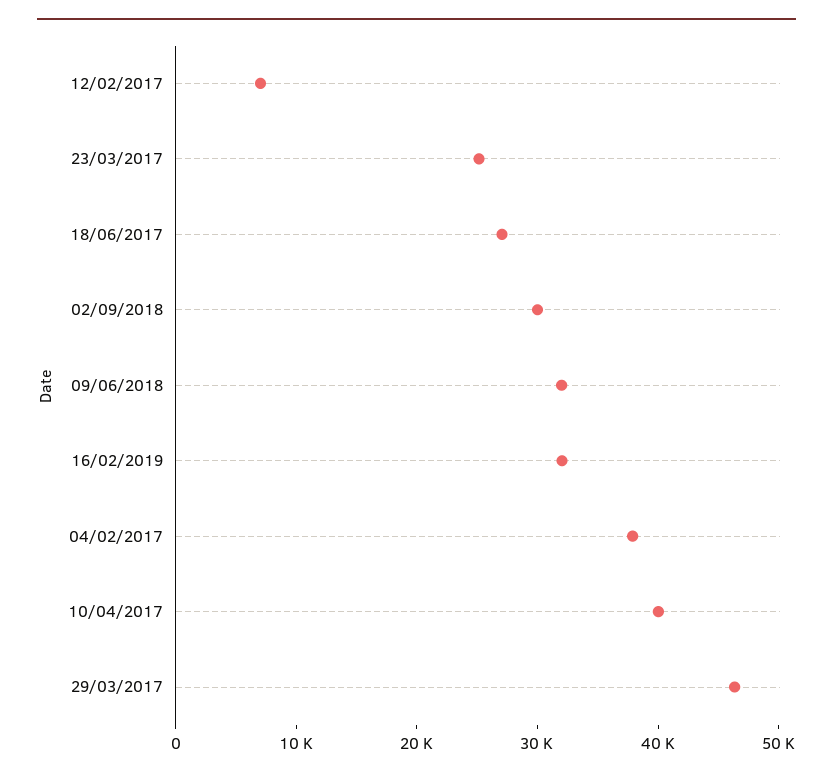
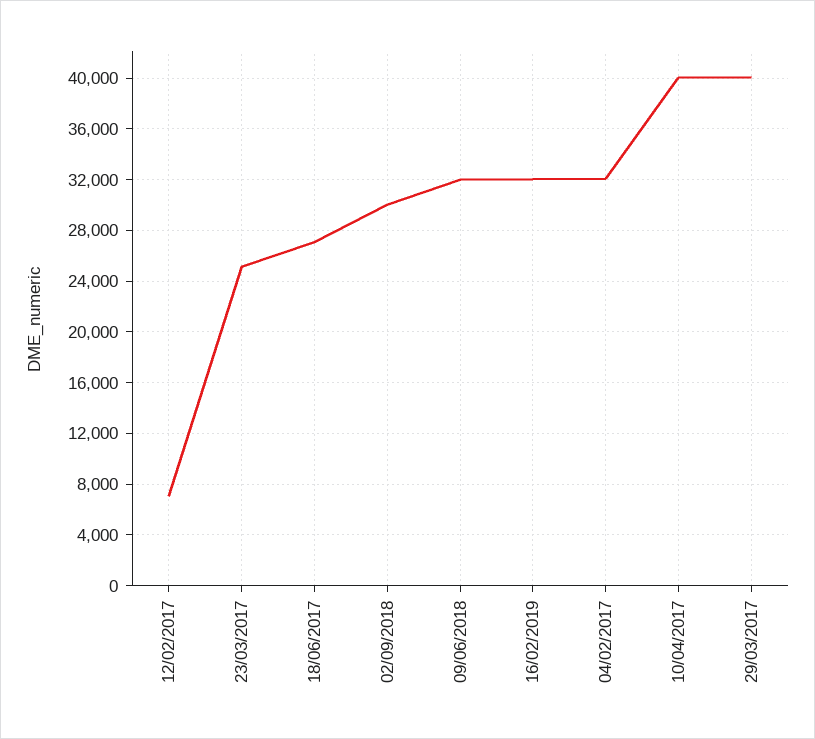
04/02/2017: 38000 -> 32000
29/03/2017: 46000 -> 40000

